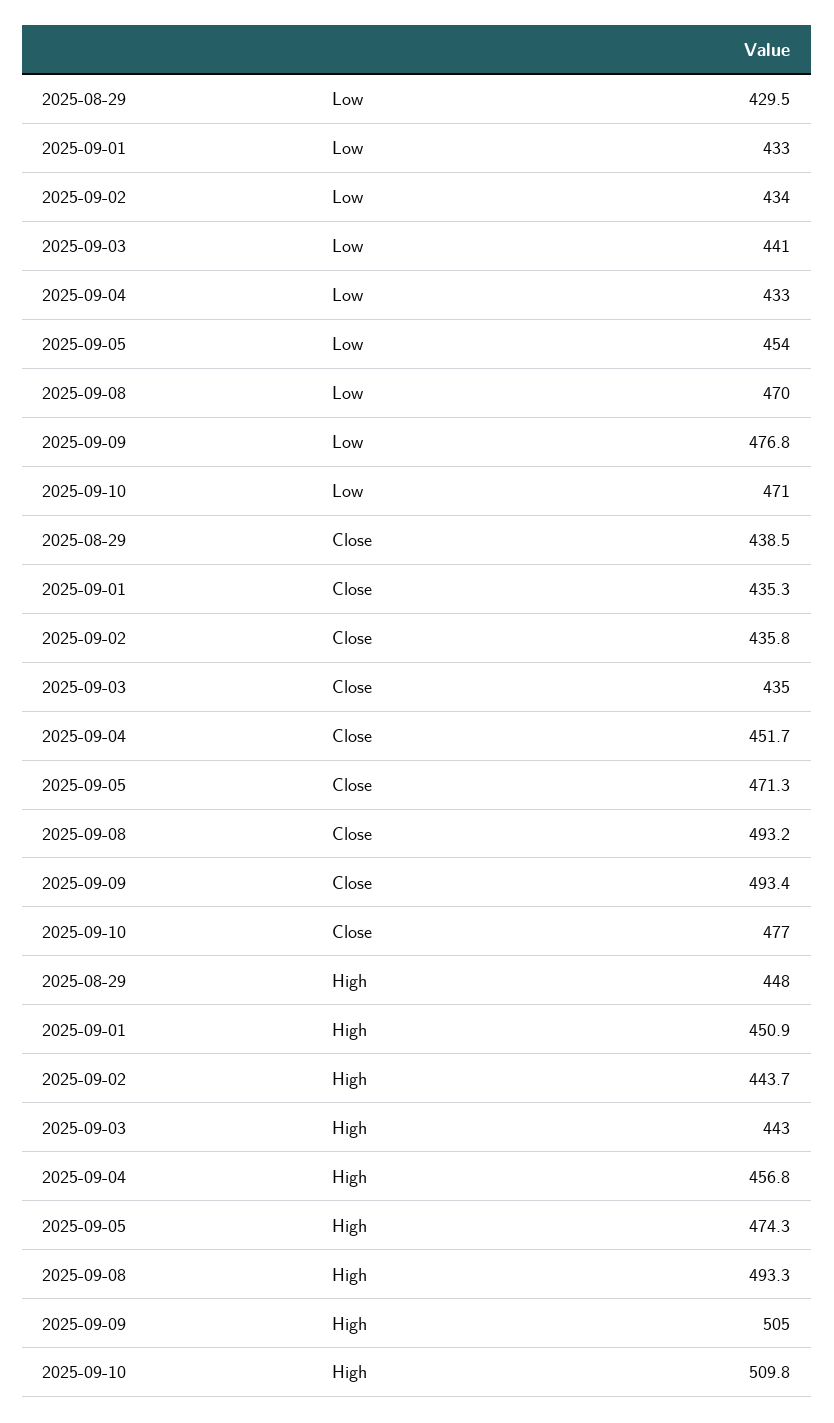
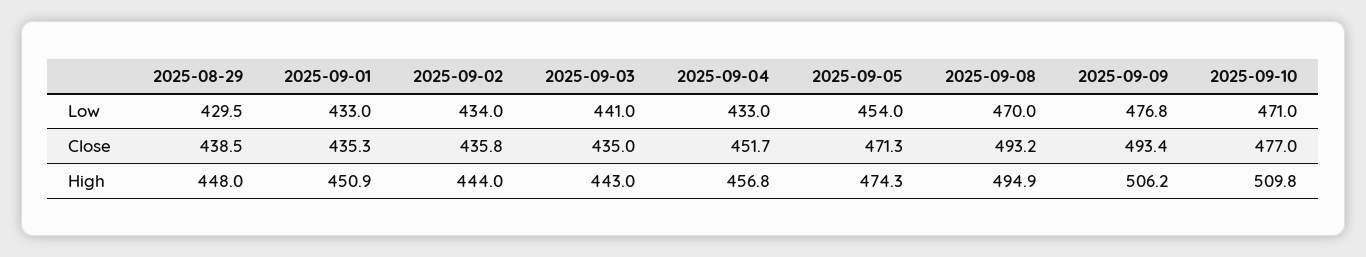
2025-09-02, High: 443.7 -> 444
2025-09-08, High: 493.3 -> 494.9
2025-09-09, High: 505 -> 506.2

